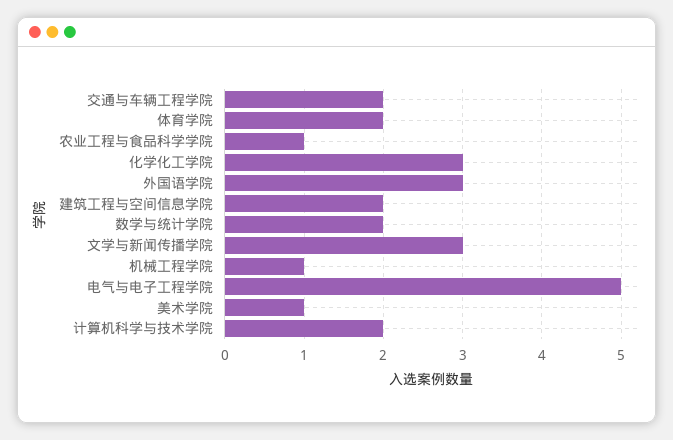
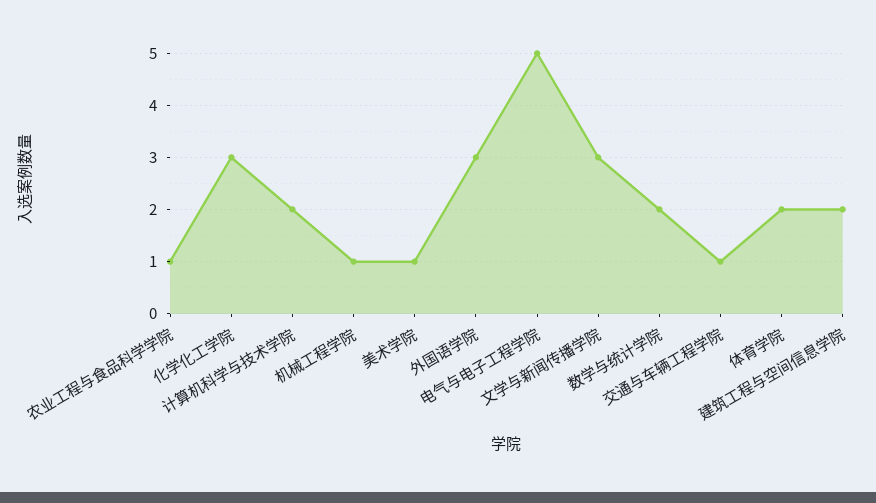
交通与车辆工程学院: 2 -> 1

